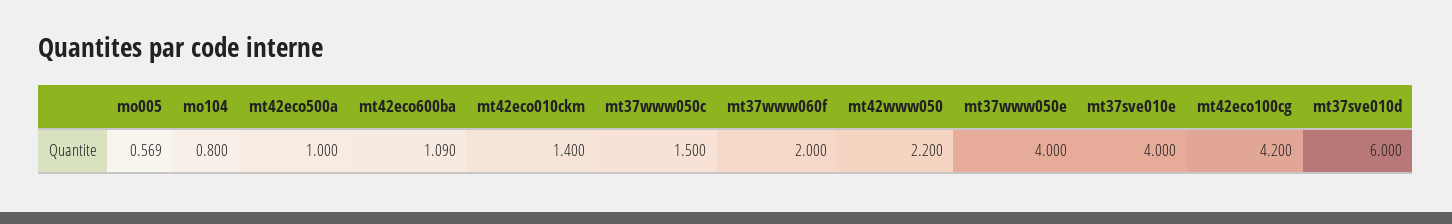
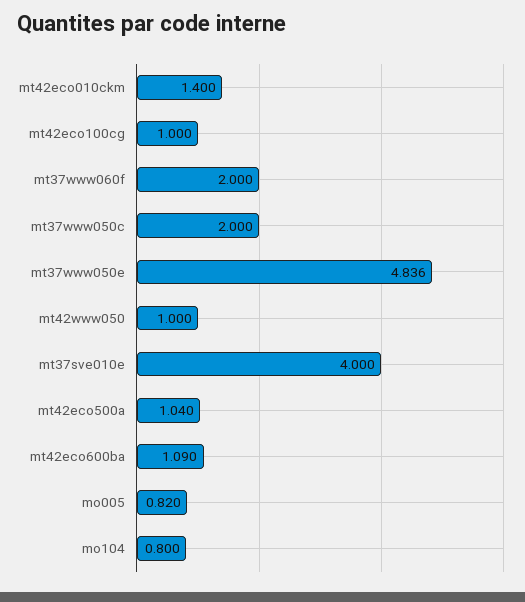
mo005: 0.569 -> 0.82
mt42eco500a: 1 -> 1.04
mt37www050c: 1.5 -> 2
mt42www050: 2.2 -> 1
mt37www050e: 4 -> 4.836
mt42eco100cg: 4.2 -> 1
mt37sve010d: 6 -> none

